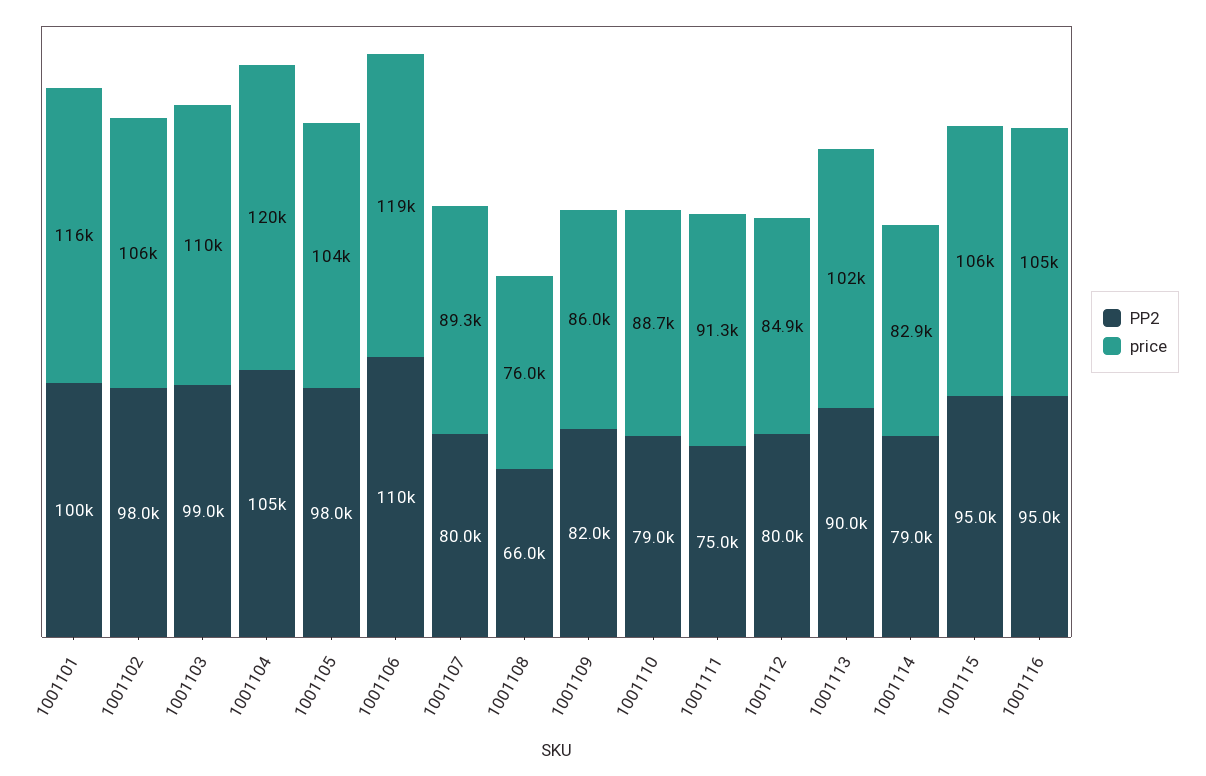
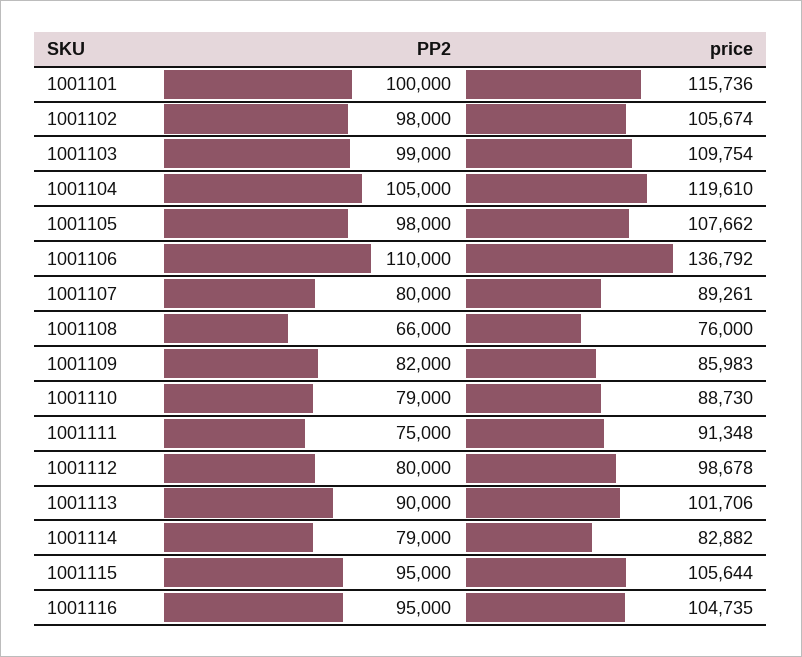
price, 1001105: 104000 -> 107662
price, 1001106: 119000 -> 136792
price, 1001112: 84900 -> 98678

